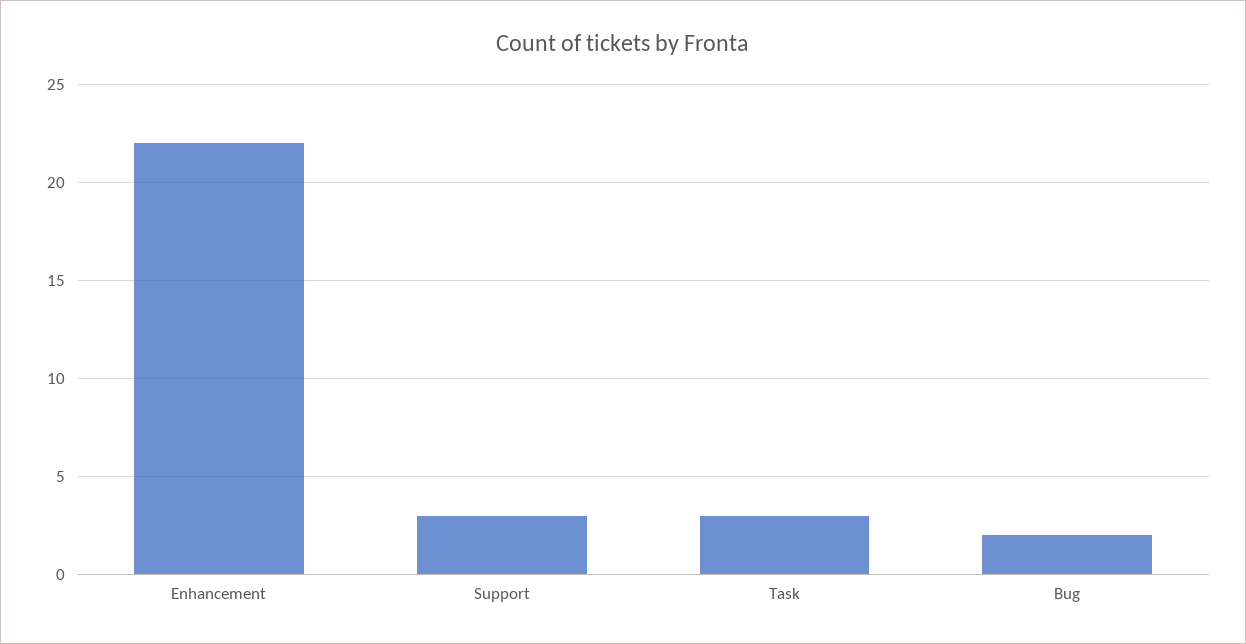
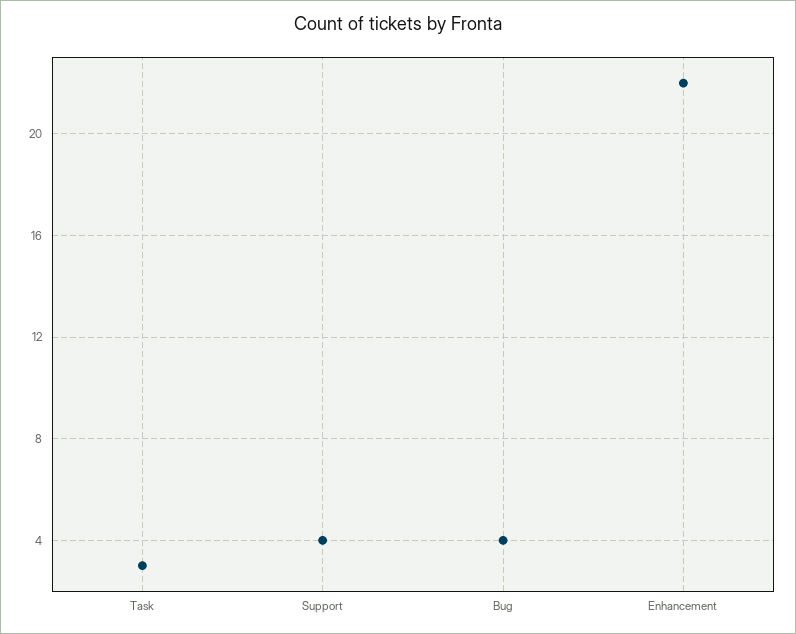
Support: 3 -> 4
Bug: 2 -> 4

